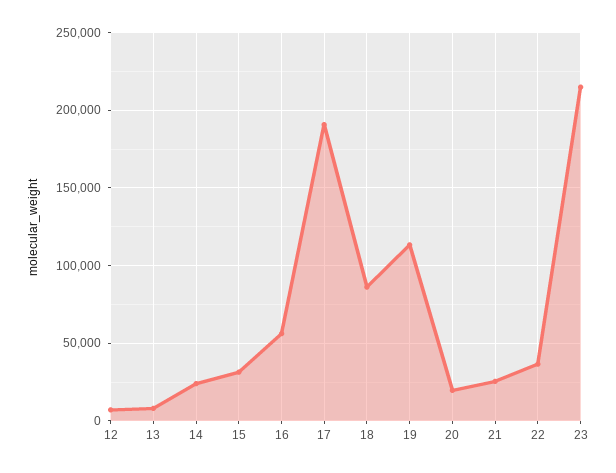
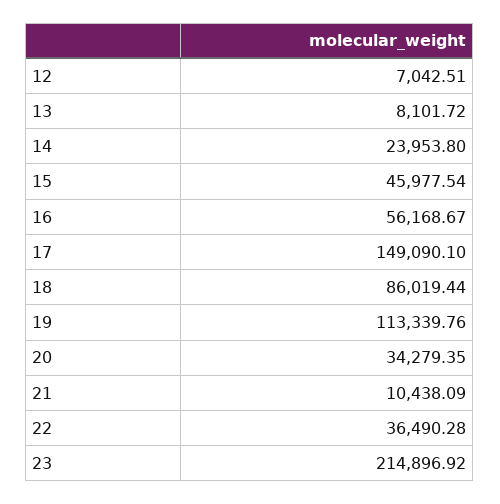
15: 30000 -> 45977.54
17: 190000 -> 149090.1
20: 20000 -> 34279.35
21: 25000 -> 10438.09

